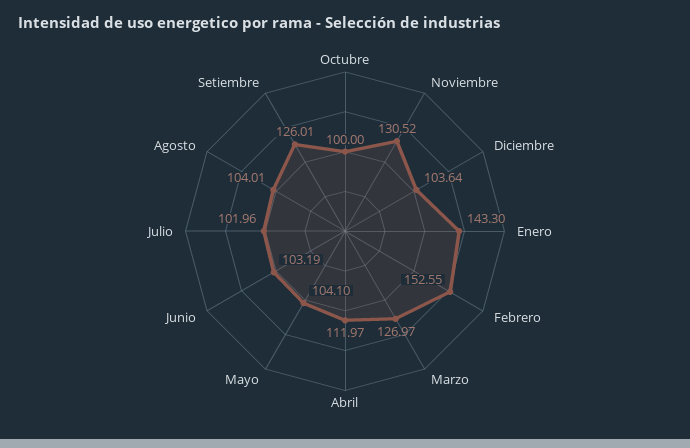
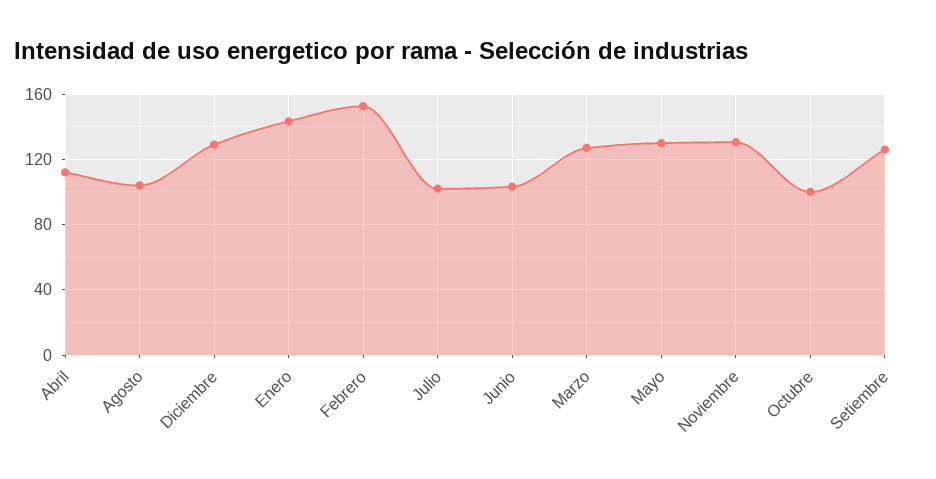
Diciembre: 103.64 -> 130
Mayo: 104.1 -> 130

